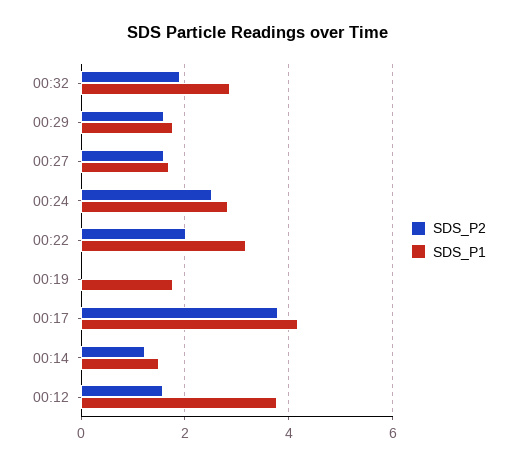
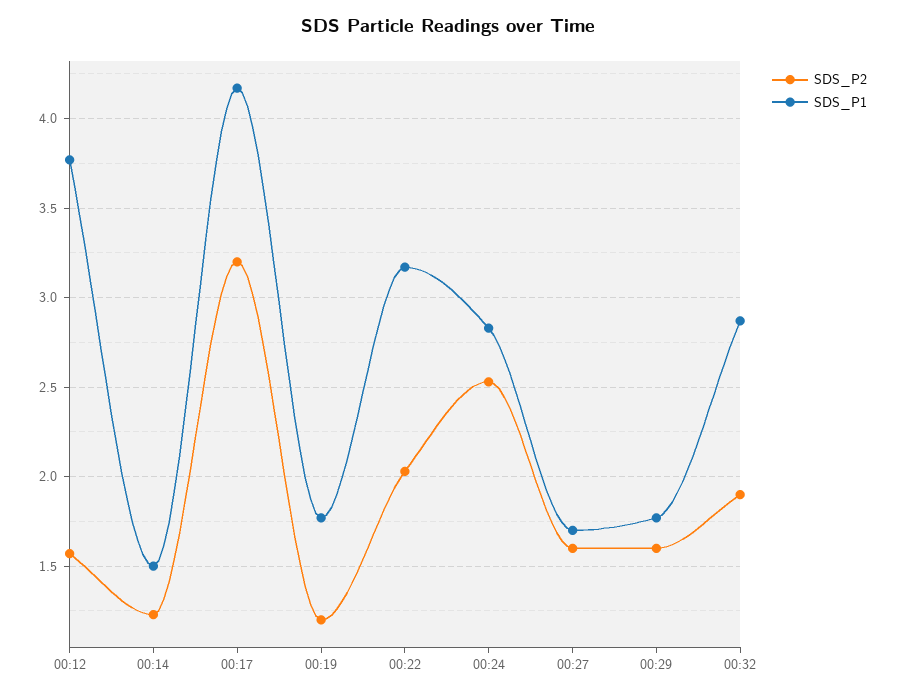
SDS_P2, 00:19: 0 -> 1.2
SDS_P2, 00:17: 3.8 -> 3.2

